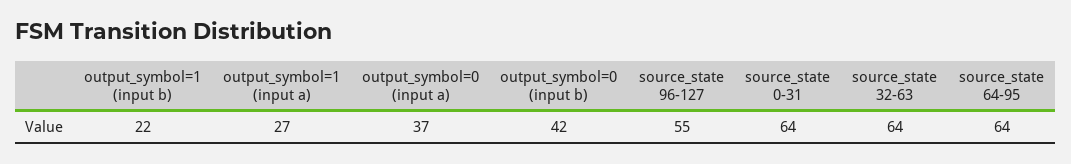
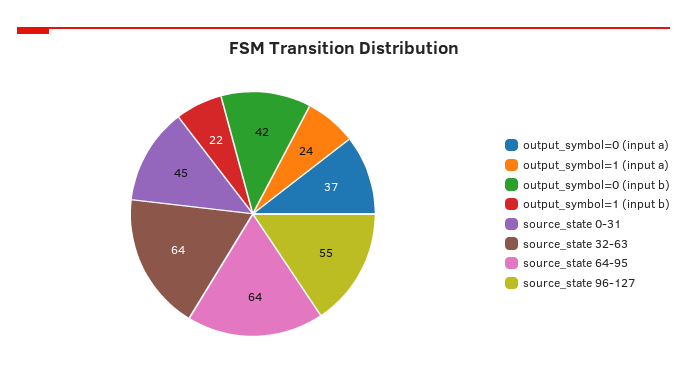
output_symbol=1 (input a): 27 -> 24
source_state 0-31: 64 -> 45

